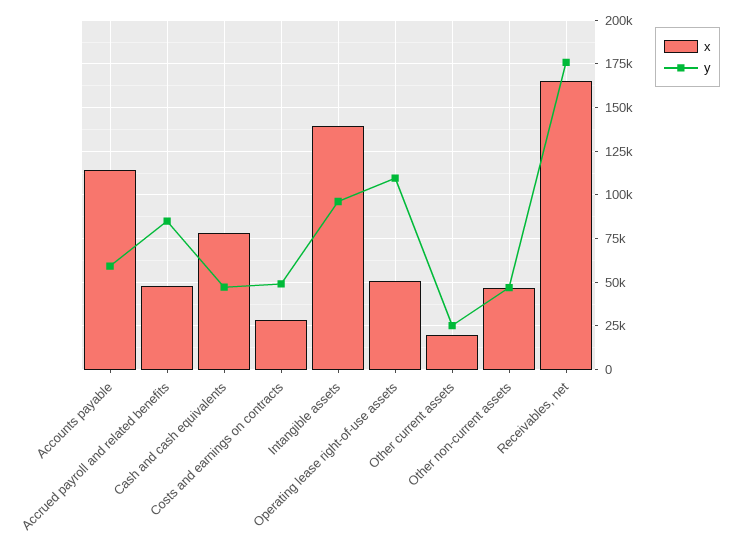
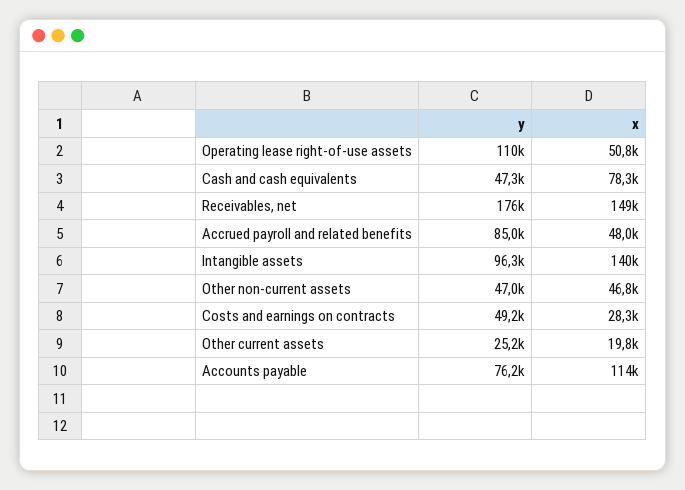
y, Accounts payable: 60000 -> 76200
x, Receivables, net: 165000 -> 149000

